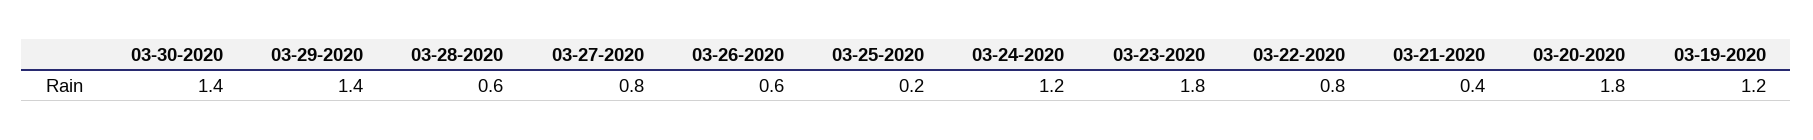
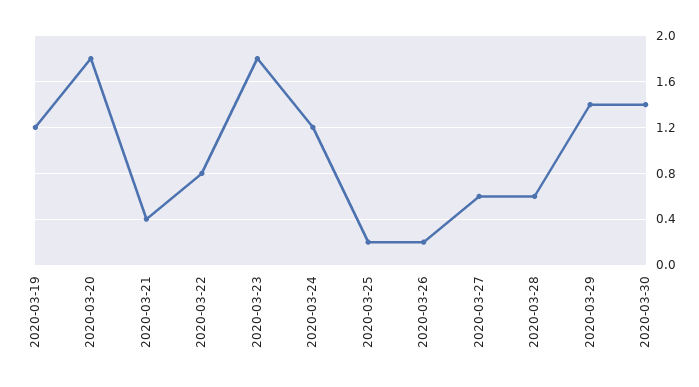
03-27-2020: 0.8 -> 0.6
03-26-2020: 0.6 -> 0.2

